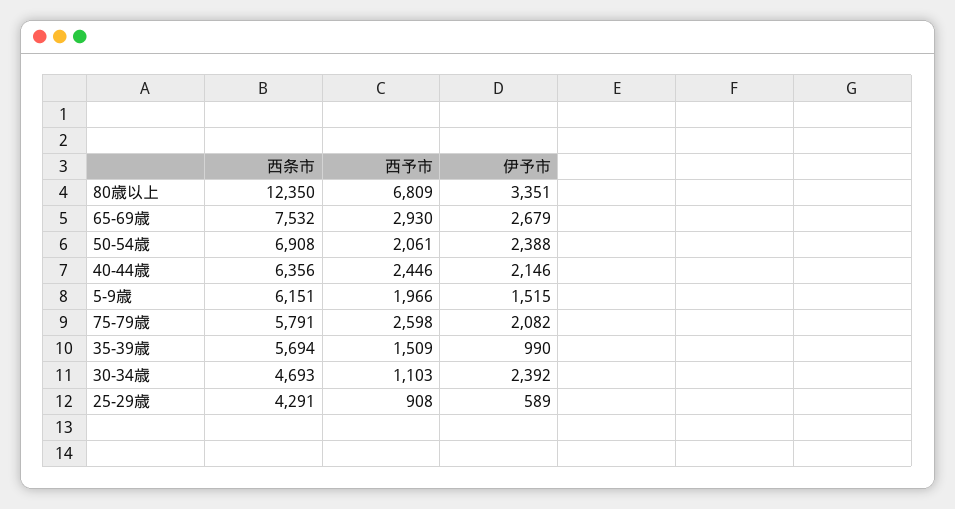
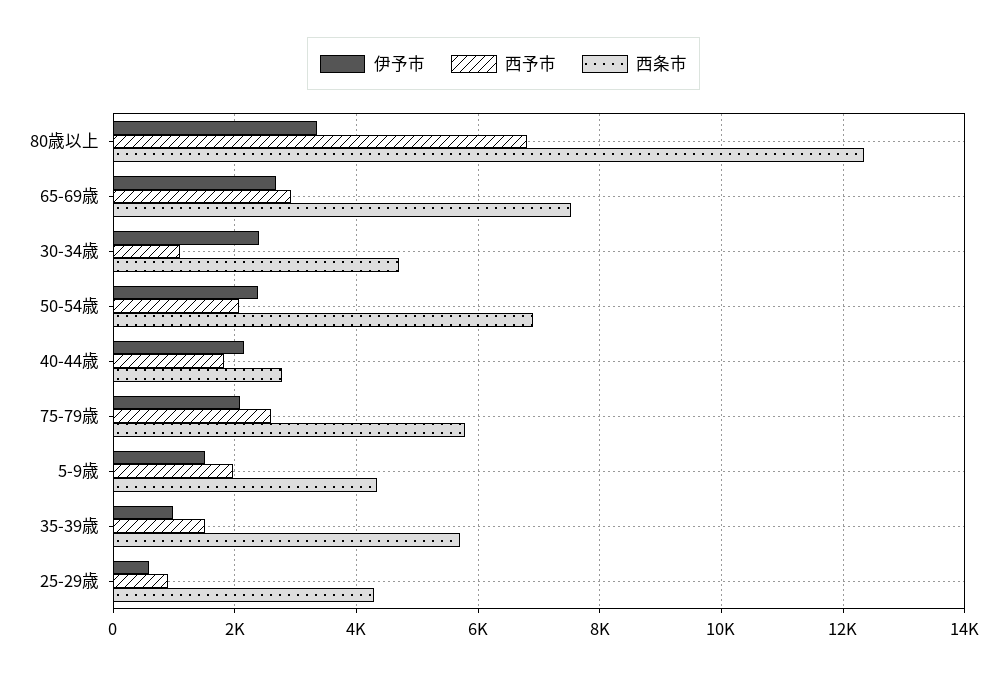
西条市, 40-44歳: 6356 -> 2800
西予市, 40-44歳: 2446 -> 1800
西条市, 5-9歳: 6151 -> 4400

